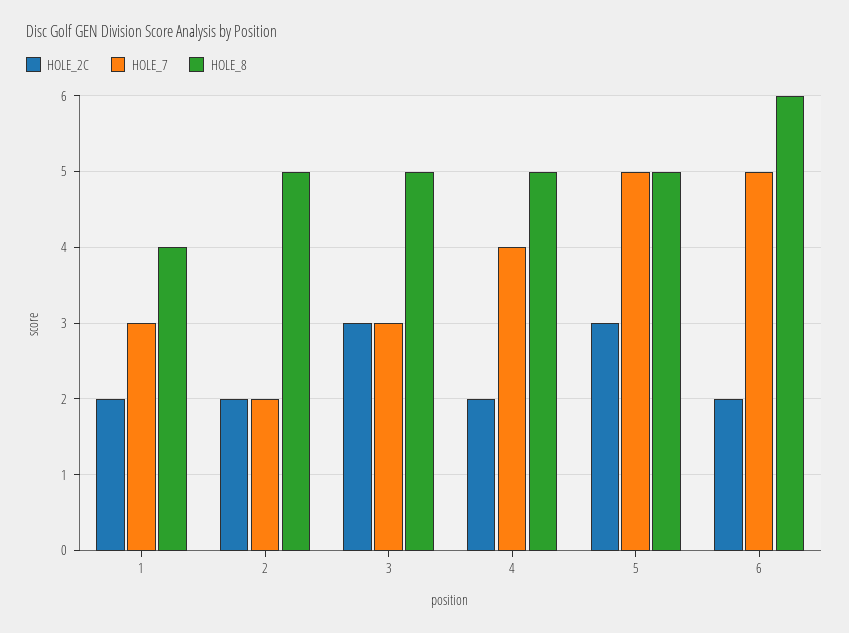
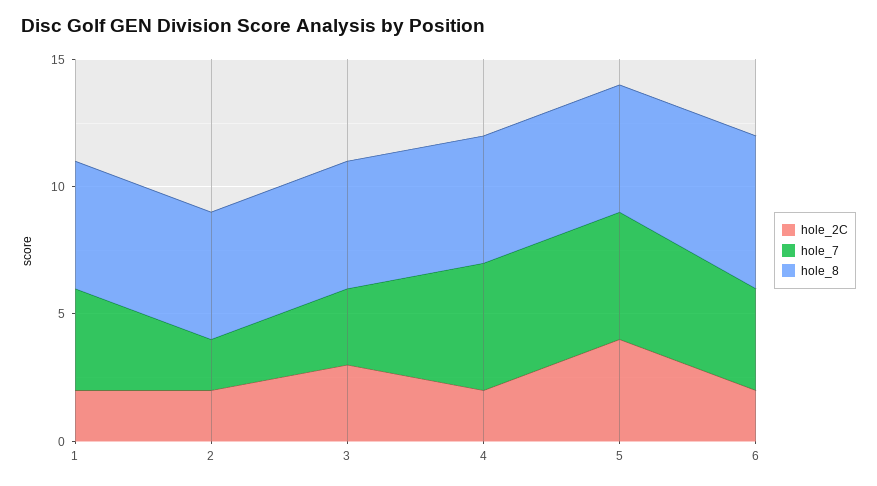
HOLE_7, 1: 3 -> 4
HOLE_8, 1: 4 -> 5
HOLE_7, 4: 4 -> 5
HOLE_2C, 5: 3 -> 4
HOLE_7, 6: 5 -> 4

